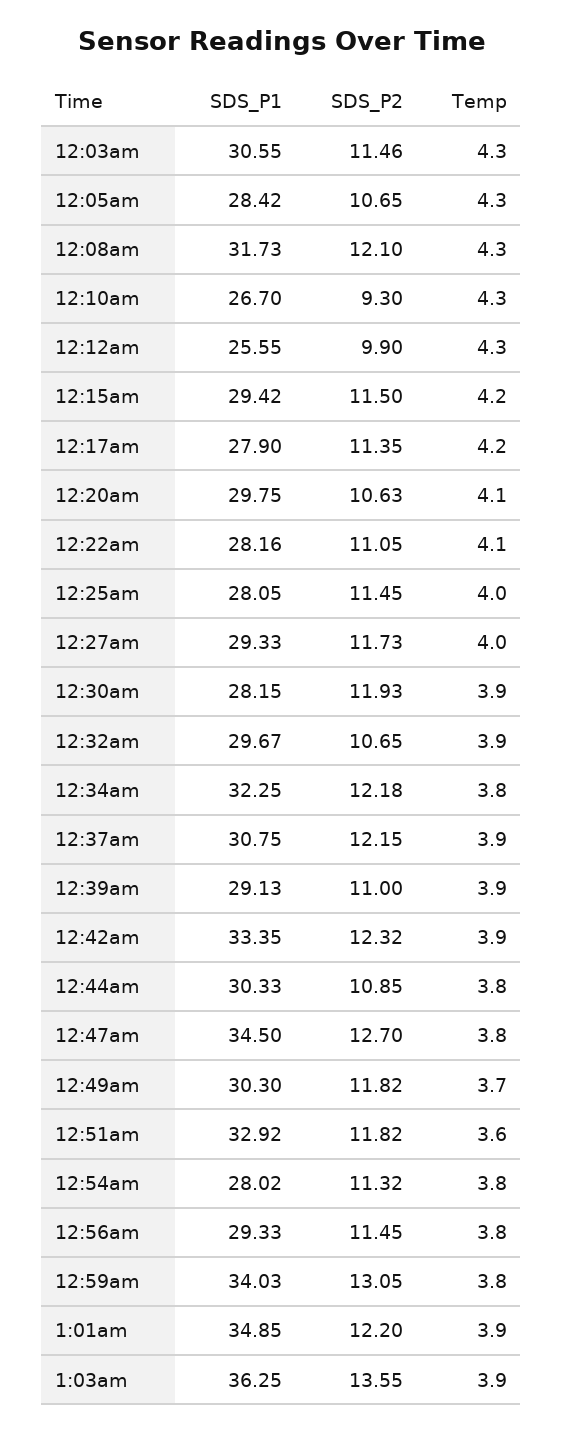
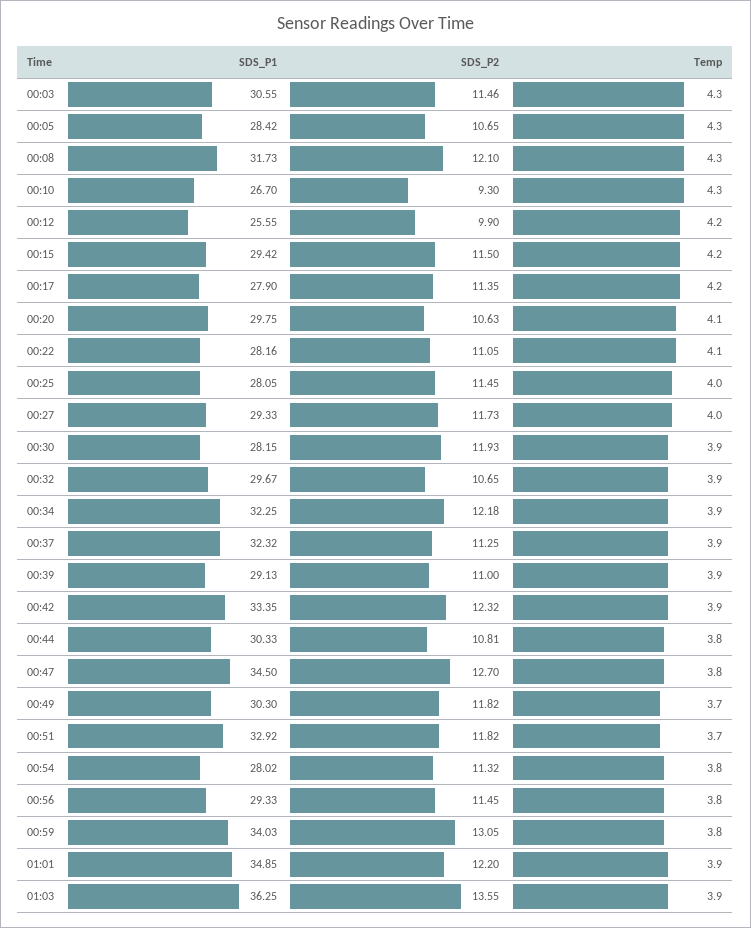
Temp, 12:12am: 4.3 -> 4.2
Temp, 12:34am: 3.8 -> 3.9
SDS_P1, 12:37am: 30.75 -> 32.32
SDS_P2, 12:37am: 12.15 -> 11.25
SDS_P2, 12:44am: 10.85 -> 10.81
Temp, 12:51am: 3.6 -> 3.7

